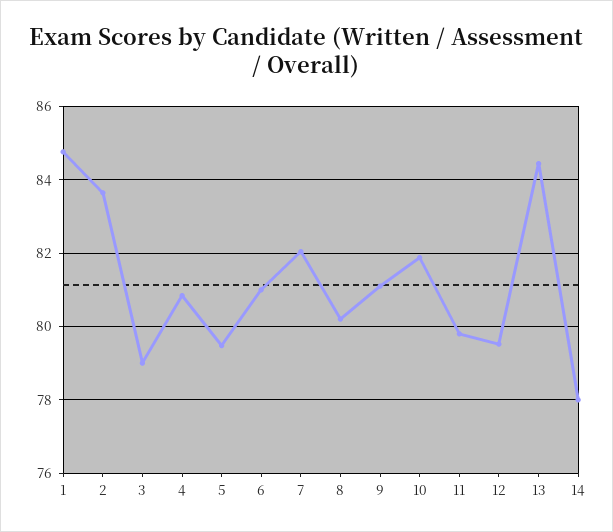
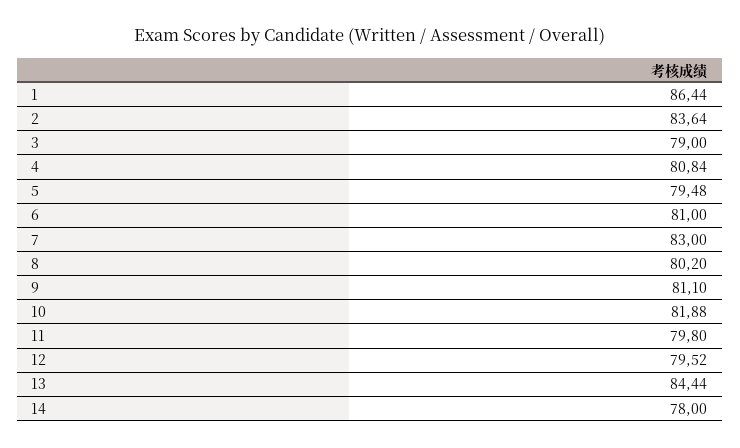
1: 84.8 -> 86.44
7: 82 -> 83

